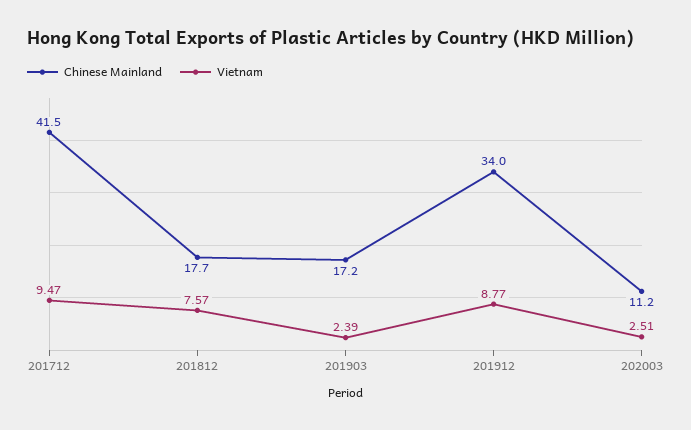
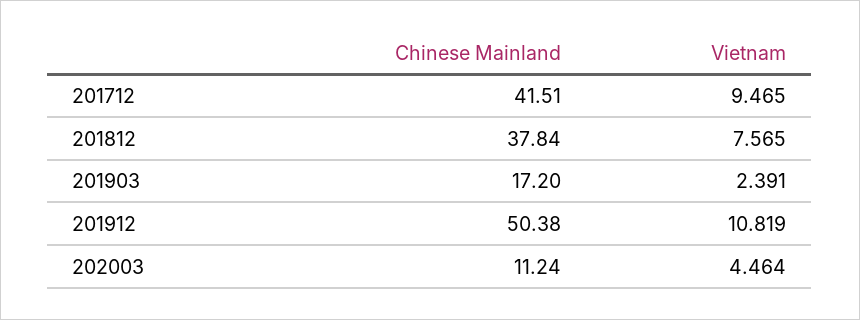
Chinese Mainland, 201812: 17.7 -> 37.84
Chinese Mainland, 201912: 34 -> 50.38
Vietnam, 201912: 8.77 -> 10.819
Vietnam, 202003: 2.51 -> 4.464

